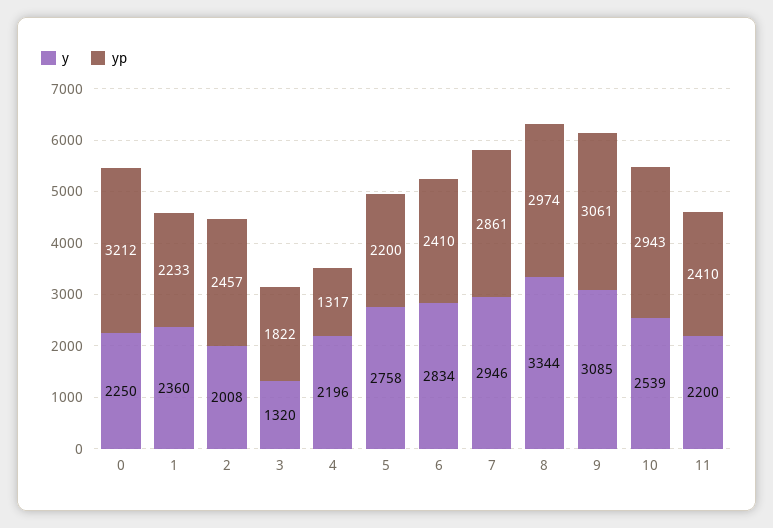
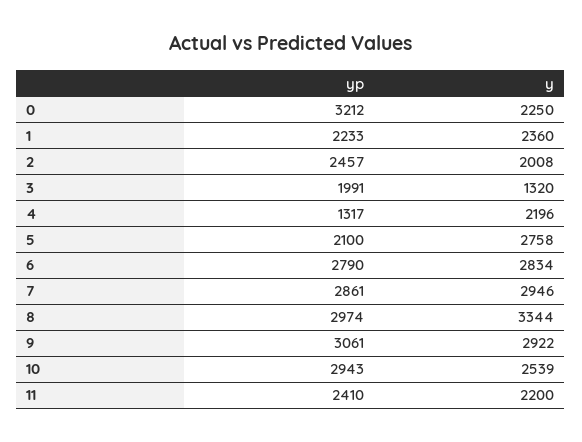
yp, 3: 1822 -> 1991
yp, 5: 2200 -> 2100
yp, 6: 2410 -> 2790
y, 9: 3085 -> 2922

